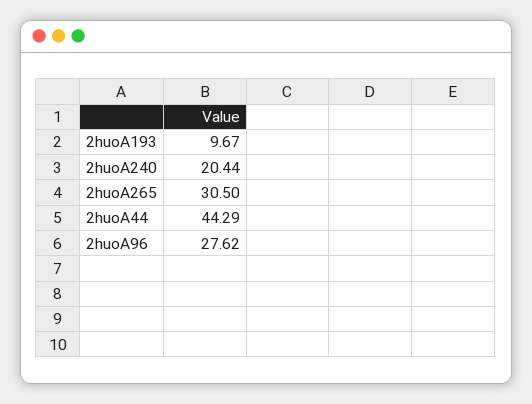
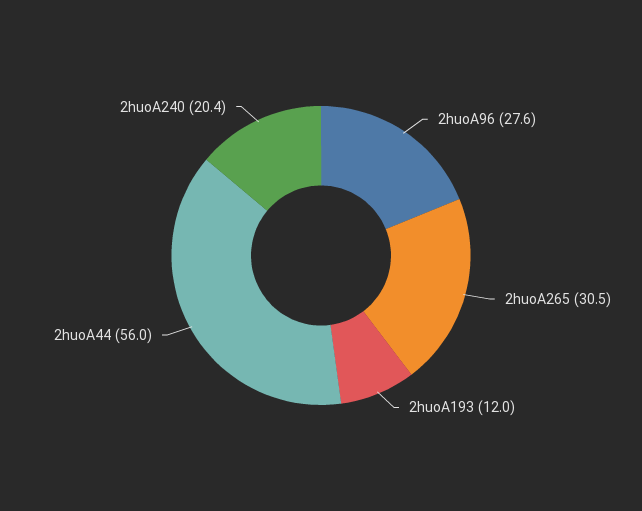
2huoA193: 9.67 -> 12
2huoA44: 44.29 -> 56

